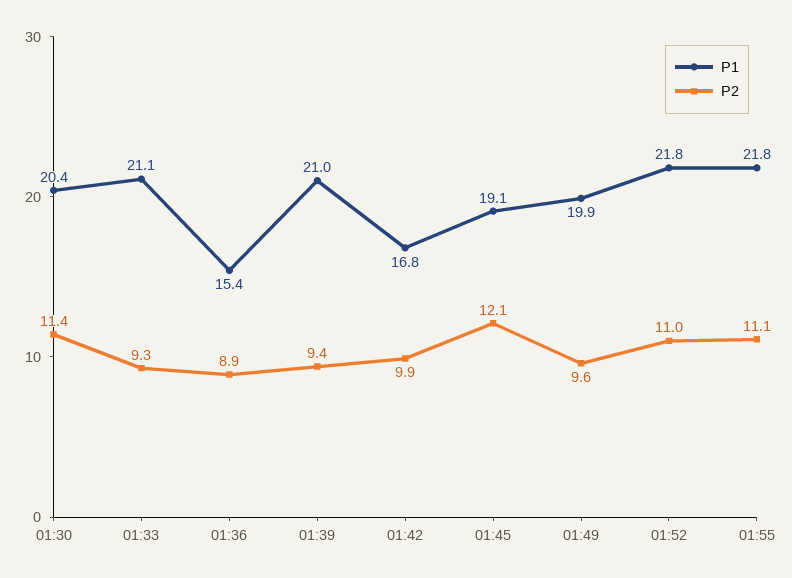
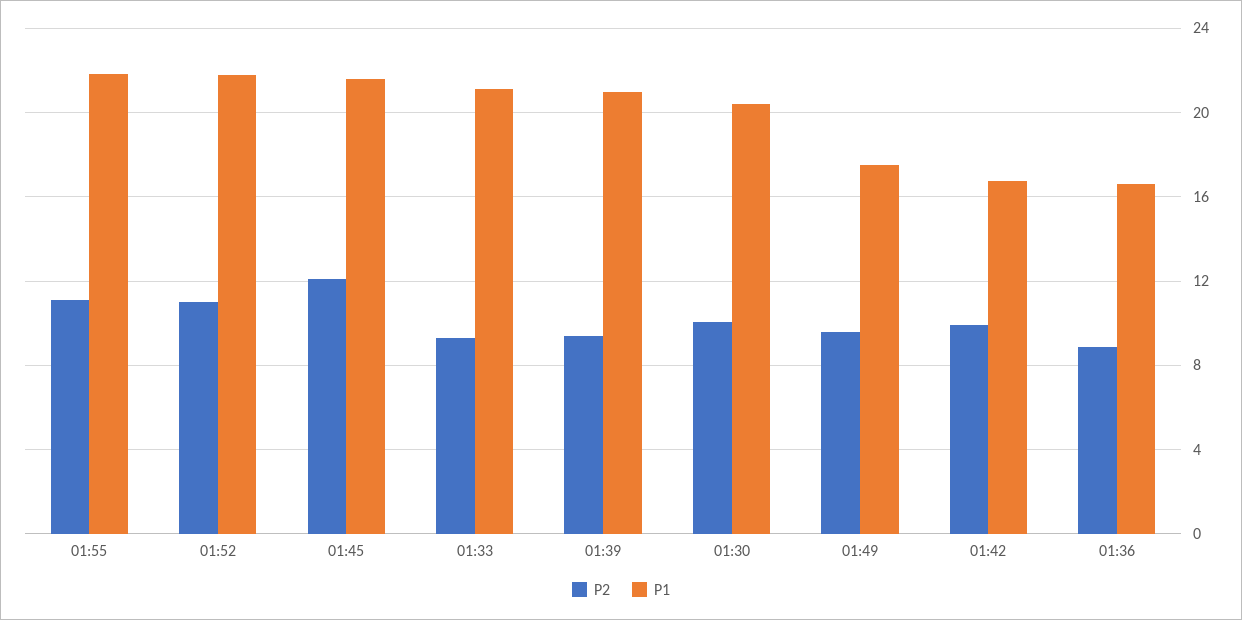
P2, 01:30: 11.4 -> 10
P1, 01:36: 15.4 -> 16.5
P1, 01:45: 19.1 -> 21.5
P1, 01:49: 19.9 -> 17.5

